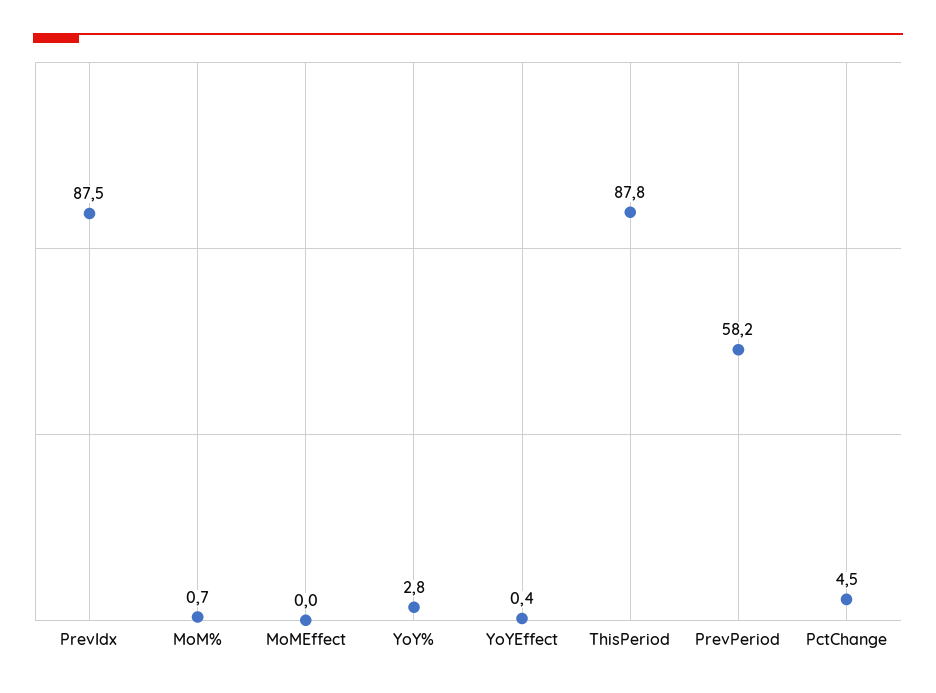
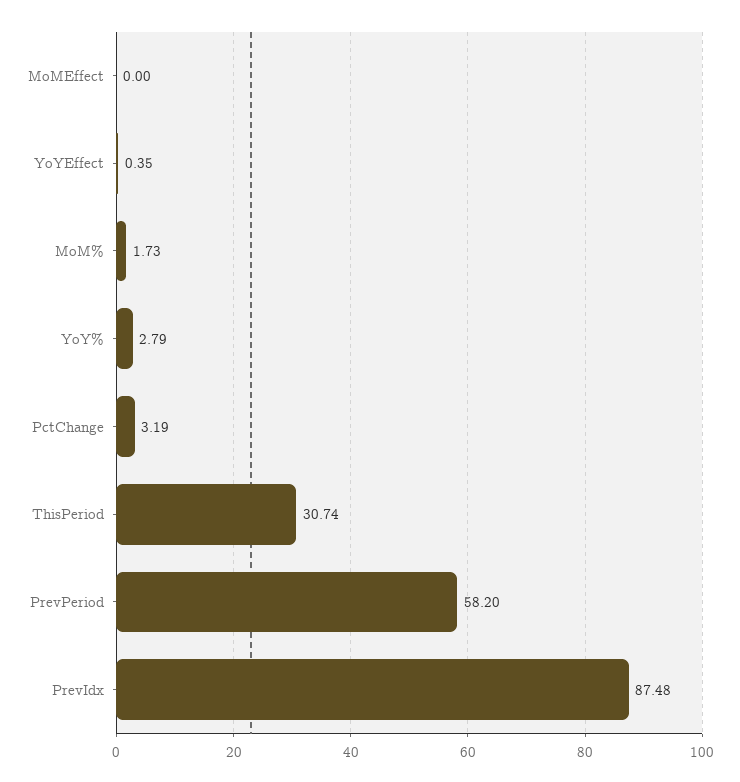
MoM%: 0.7 -> 1.73
ThisPeriod: 87.8 -> 30.74
PctChange: 4.5 -> 3.19

